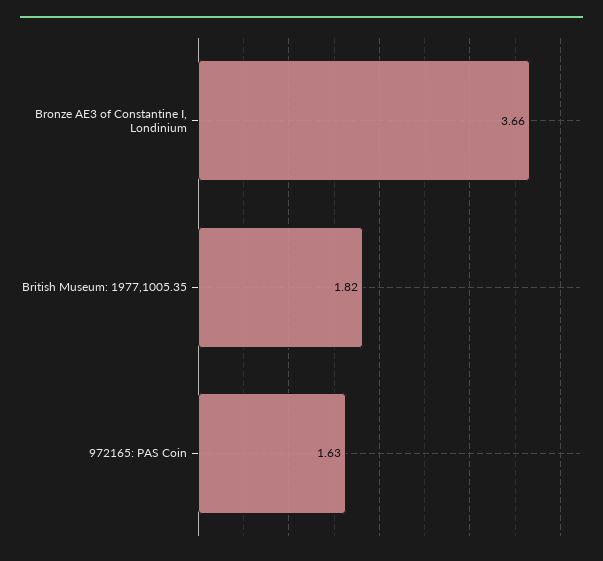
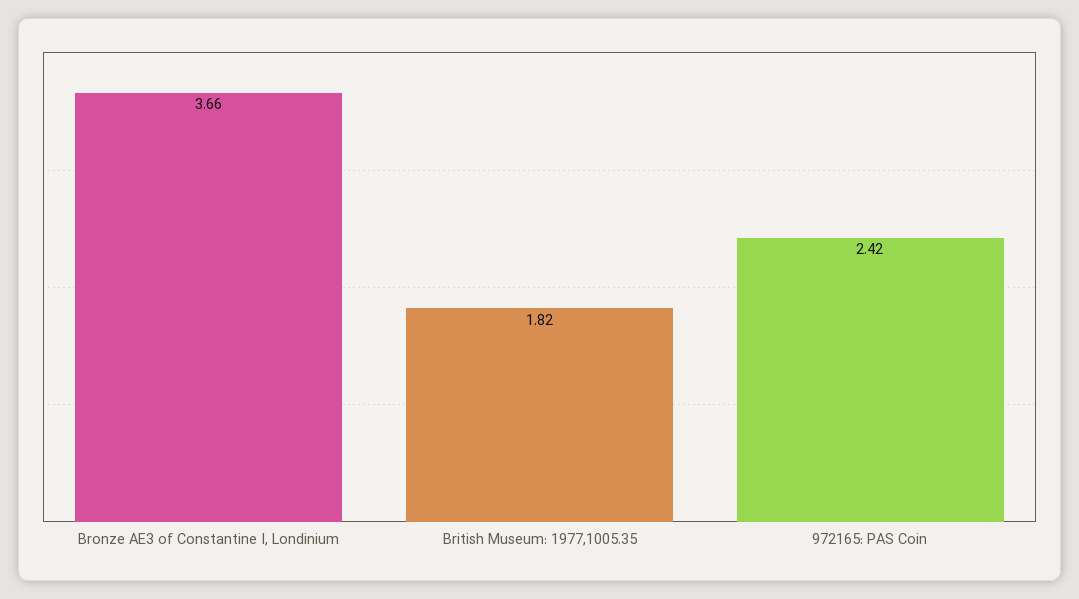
972165: PAS Coin: 1.63 -> 2.42

